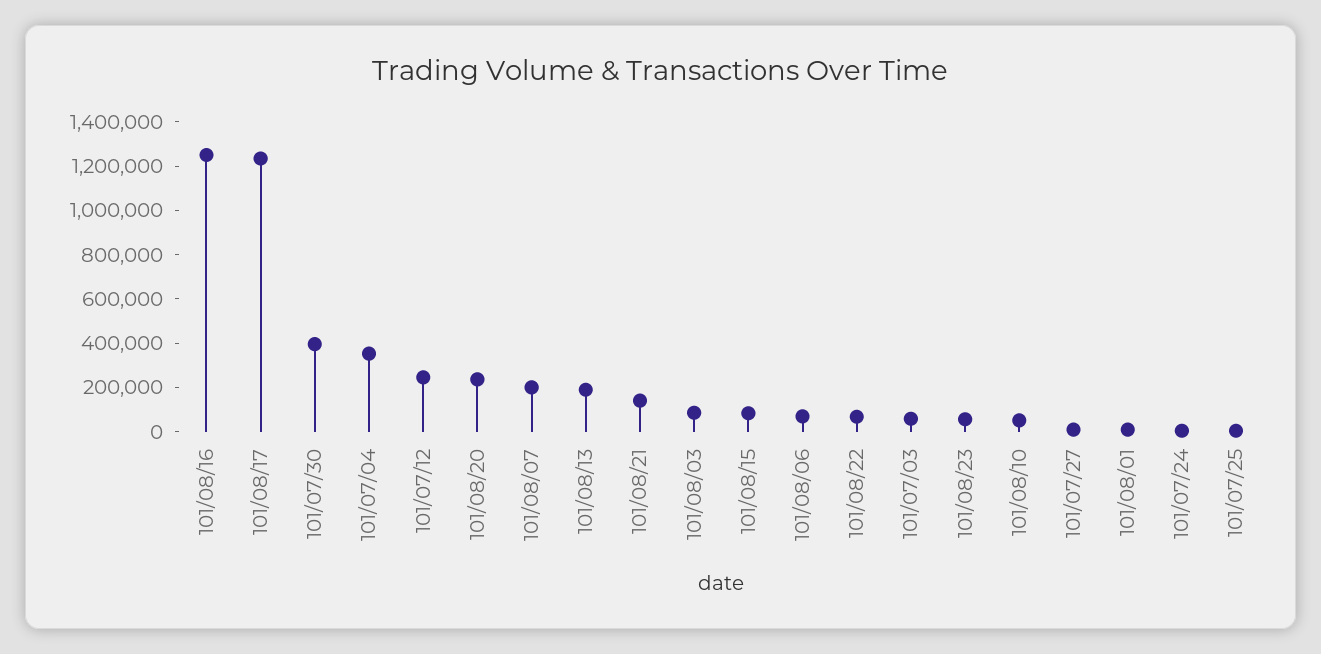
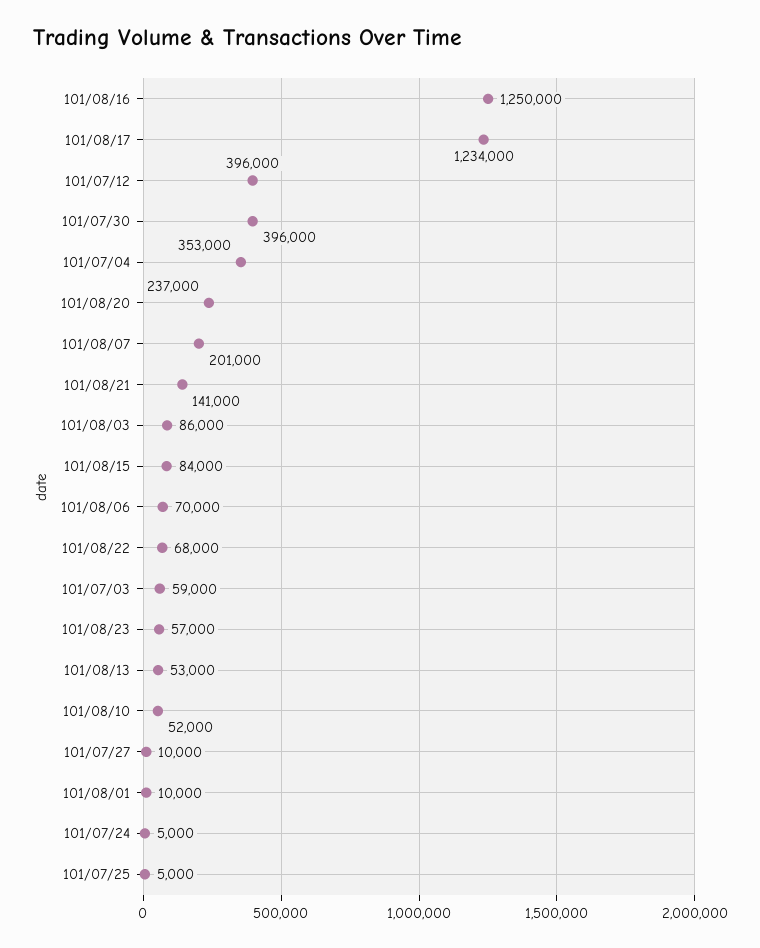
101/07/12: 250000 -> 396000
101/08/13: 200000 -> 53000

